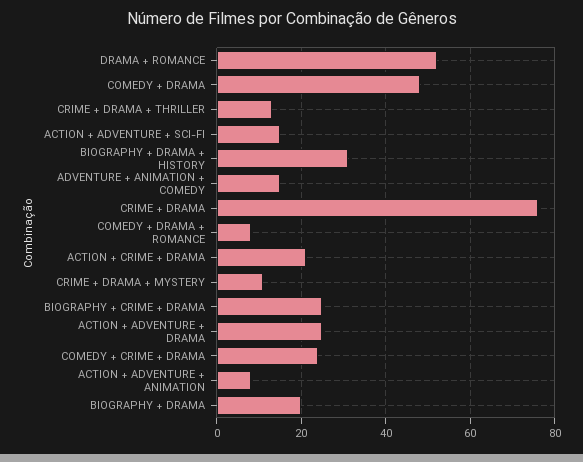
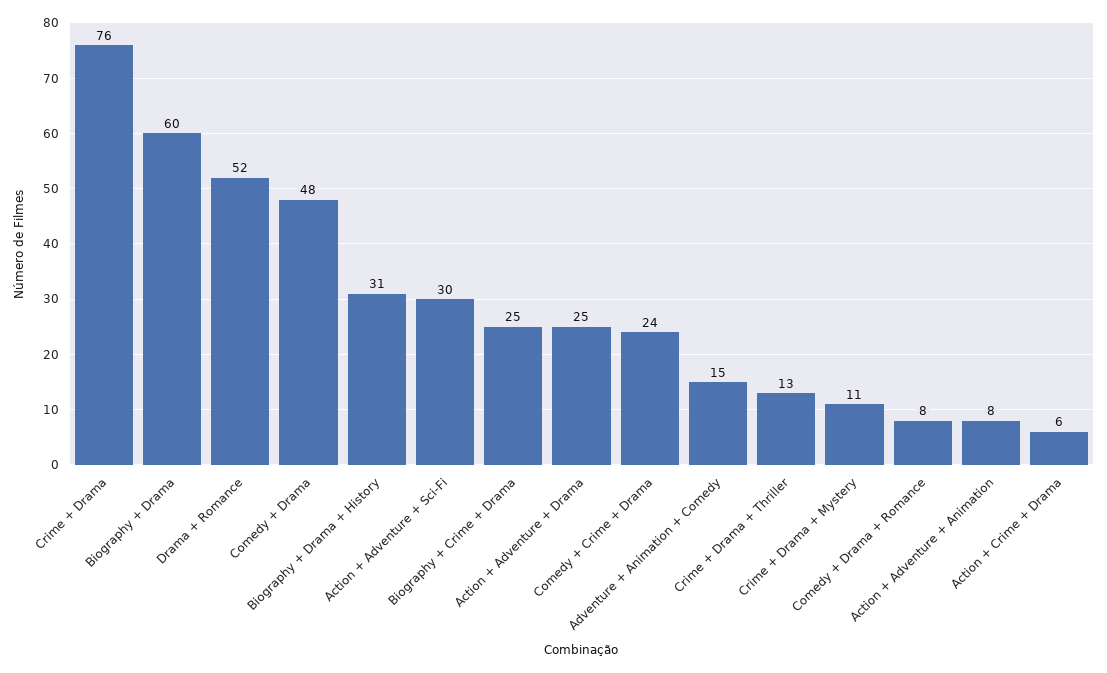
ACTION + ADVENTURE + SCI-FI: 15 -> 30
ACTION + CRIME + DRAMA: 20 -> 6
BIOGRAPHY + DRAMA: 20 -> 60

